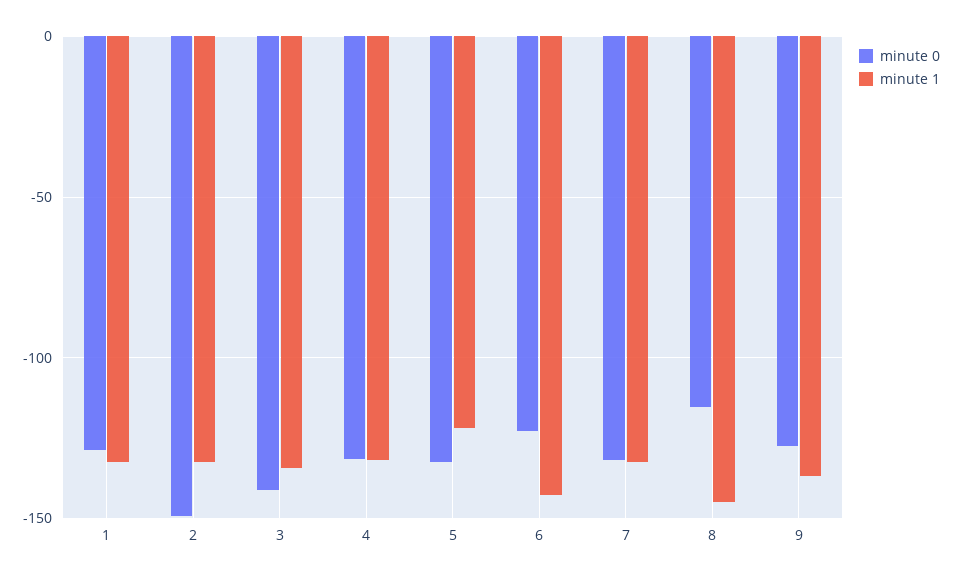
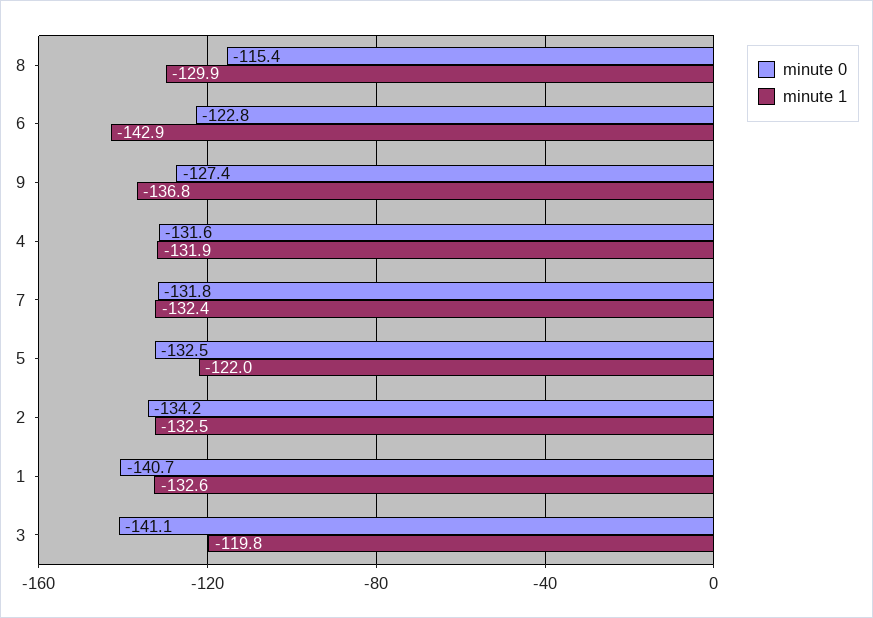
minute 0, 1: -130 -> -140.7
minute 0, 2: -150 -> -134.2
minute 1, 3: -135 -> -119.8
minute 1, 8: -145 -> -129.9

